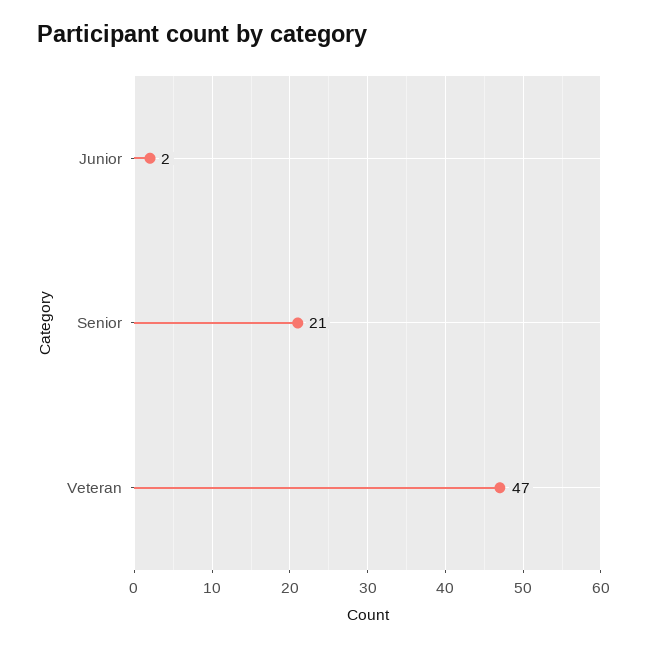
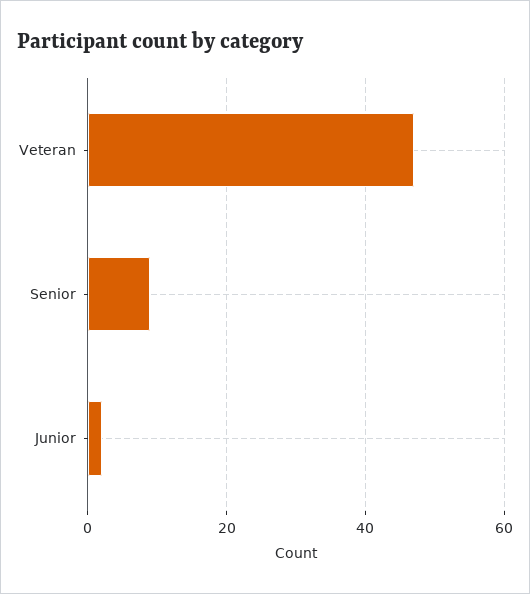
Senior: 21 -> 10

